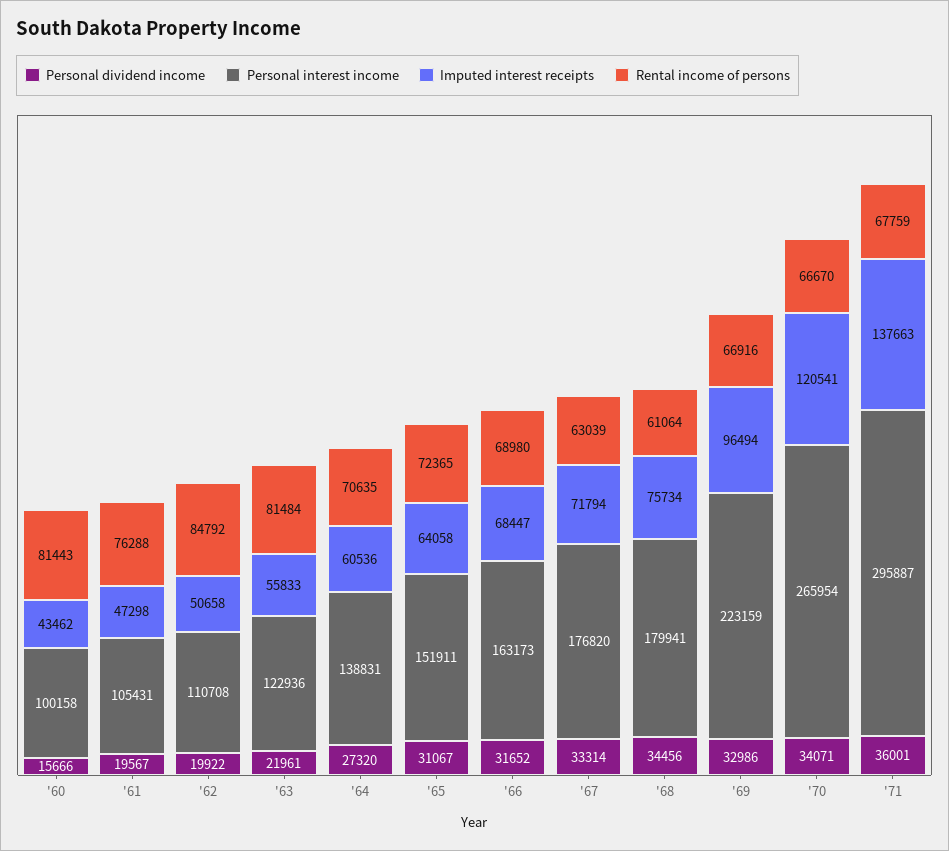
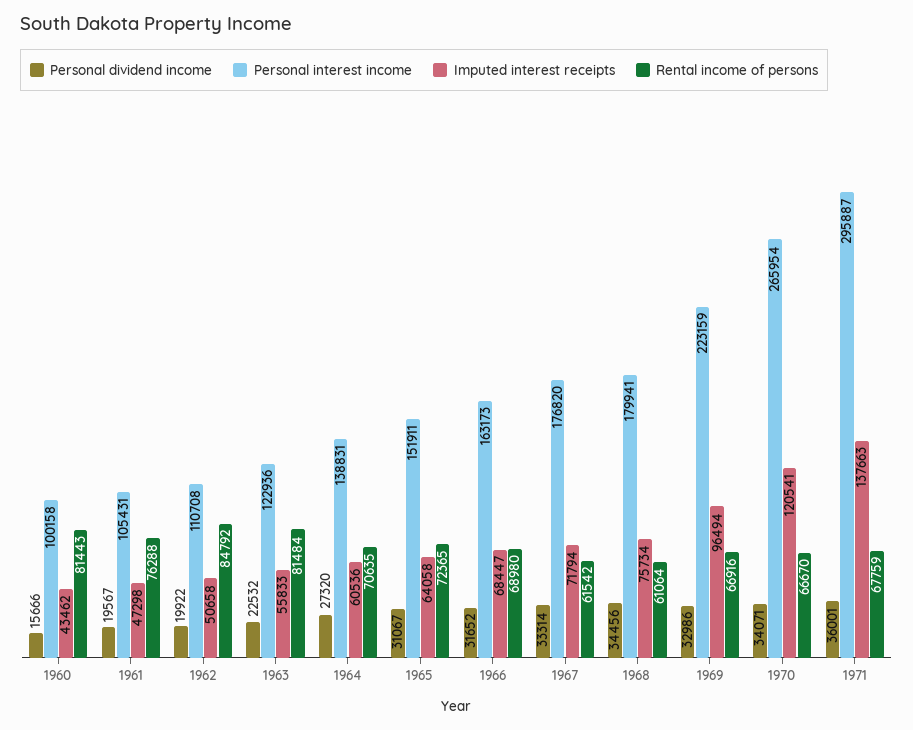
Personal dividend income, '63: 21961 -> 22532
Rental income of persons, '67: 63039 -> 61542

